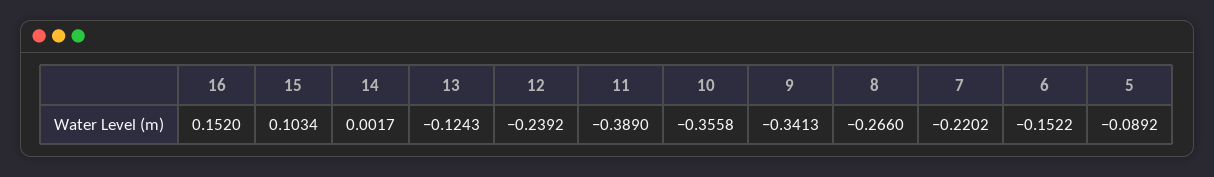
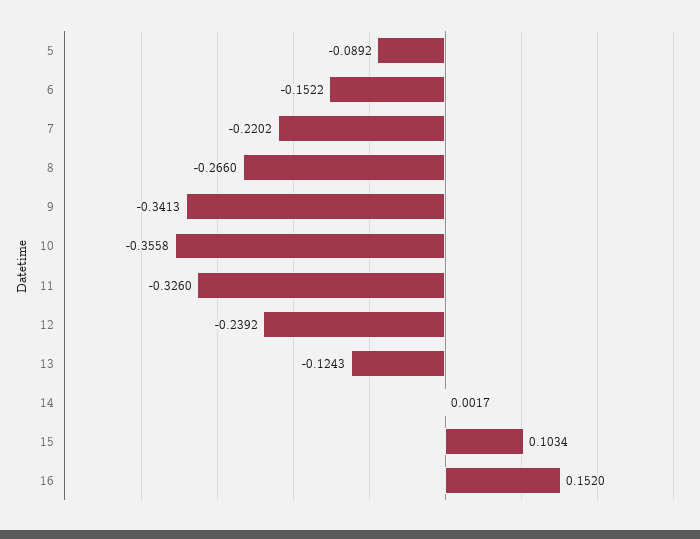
11: -0.389 -> -0.326

